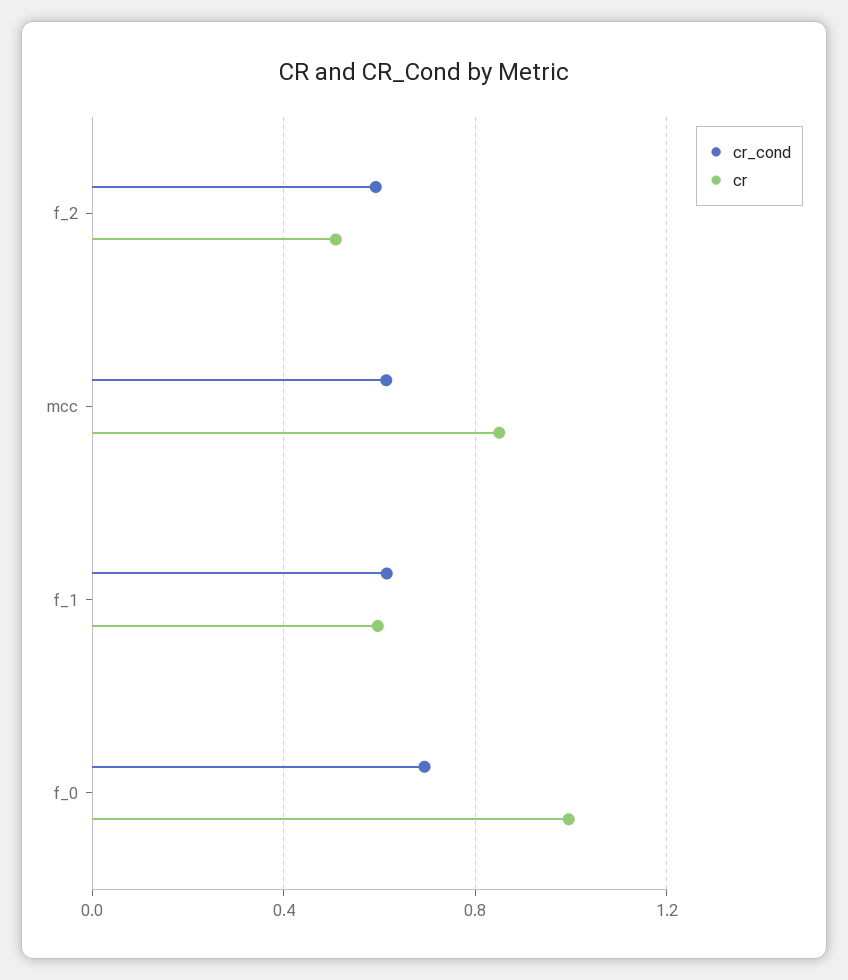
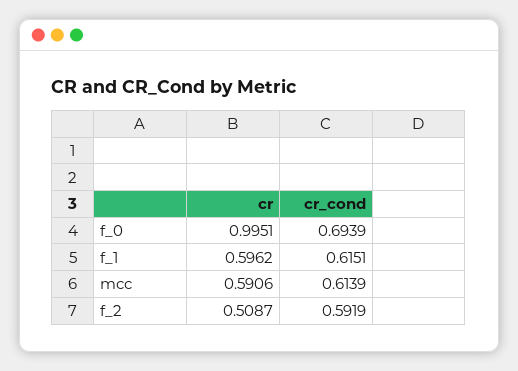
cr, mcc: 0.85 -> 0.5906

